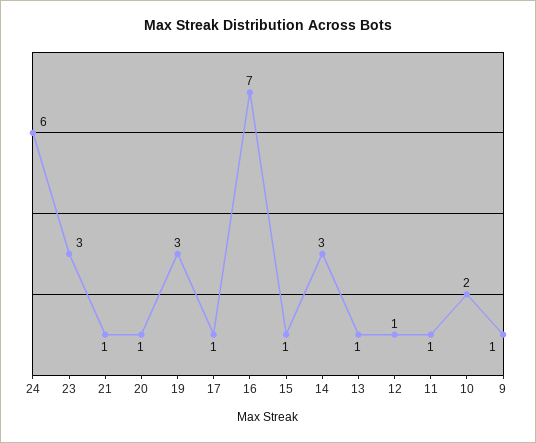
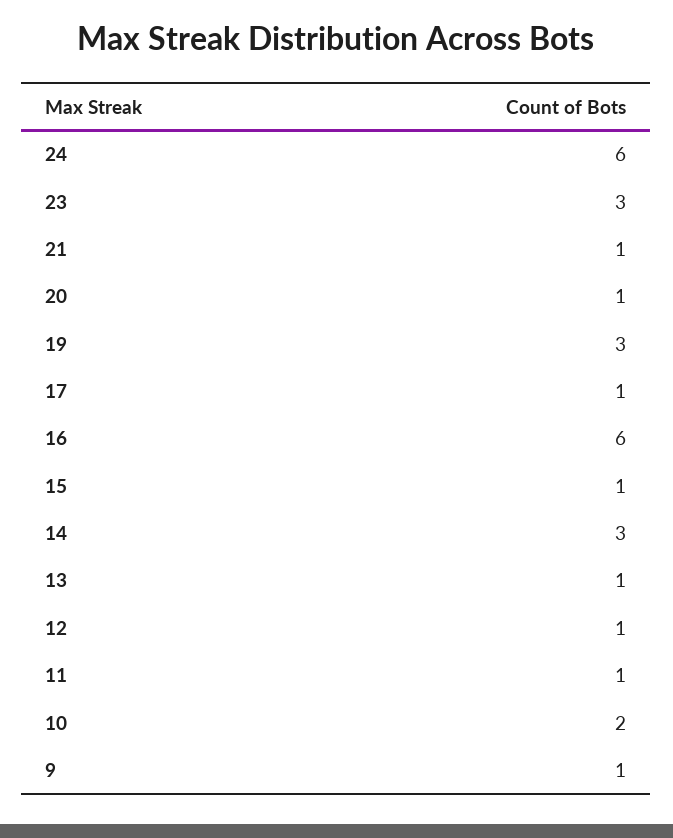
16: 7 -> 6

